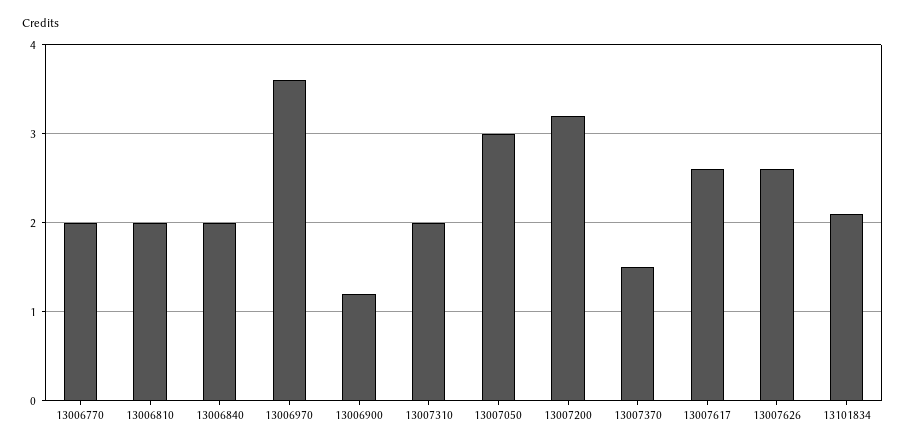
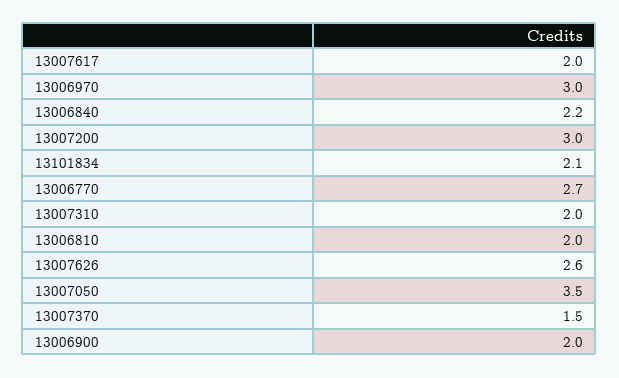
13006770: 2 -> 2.7
13006840: 2 -> 2.2
13006970: 3.6 -> 3
13006900: 1.2 -> 2
13007050: 3 -> 3.5
13007200: 3.2 -> 3
13007617: 2.6 -> 2

